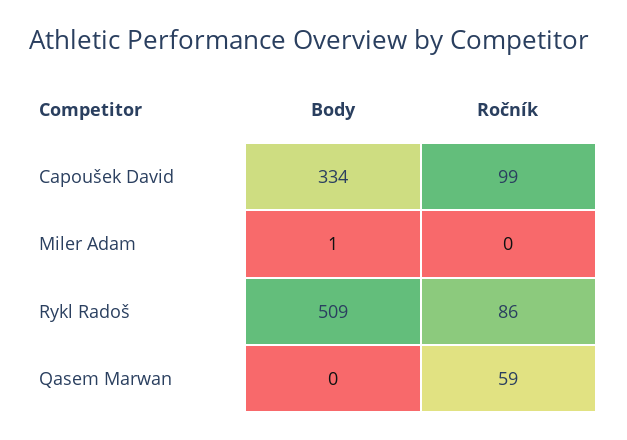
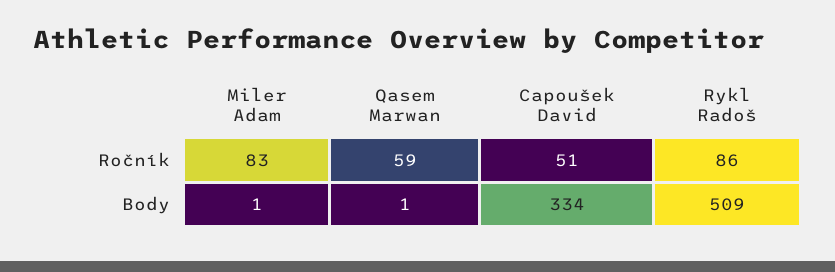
Ročník, Capoušek David: 99 -> 51
Ročník, Miler Adam: 0 -> 83
Body, Qasem Marwan: 0 -> 1

